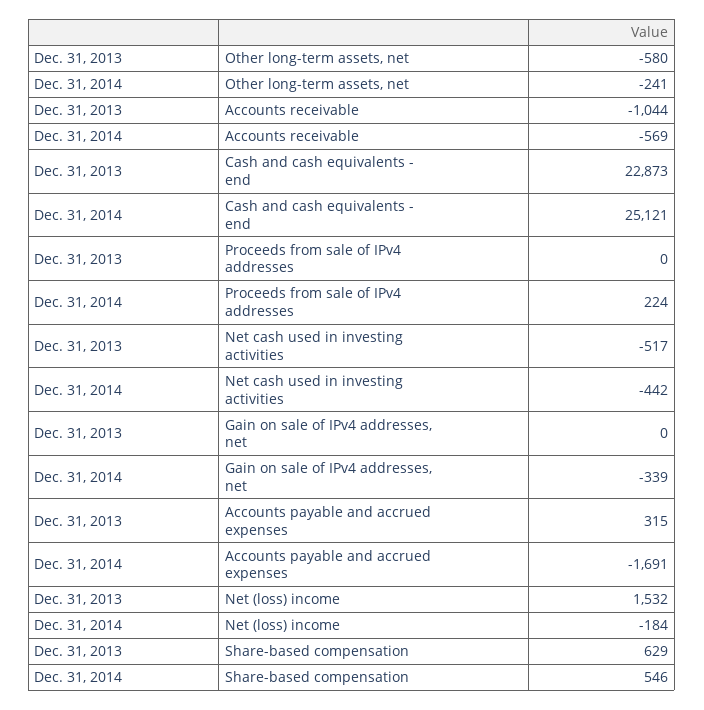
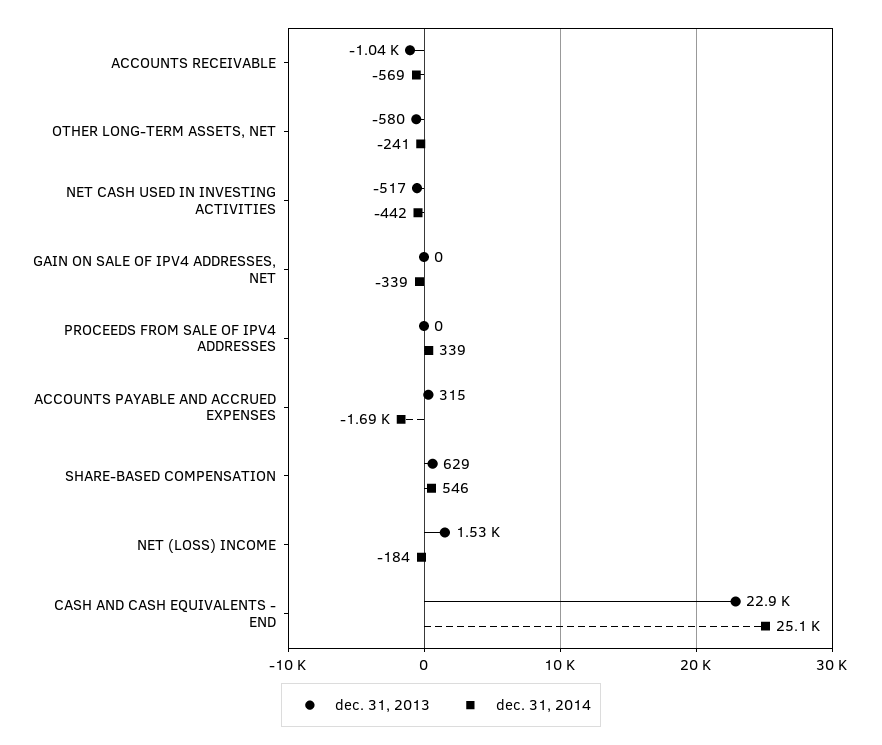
Dec. 31, 2014, Proceeds from sale of IPv4 addresses: 224 -> 339

